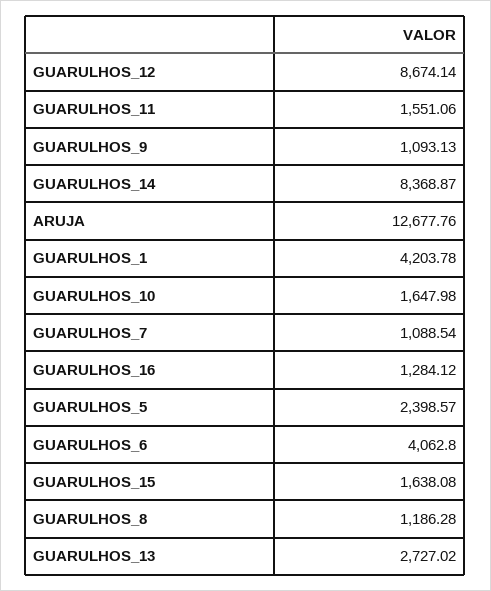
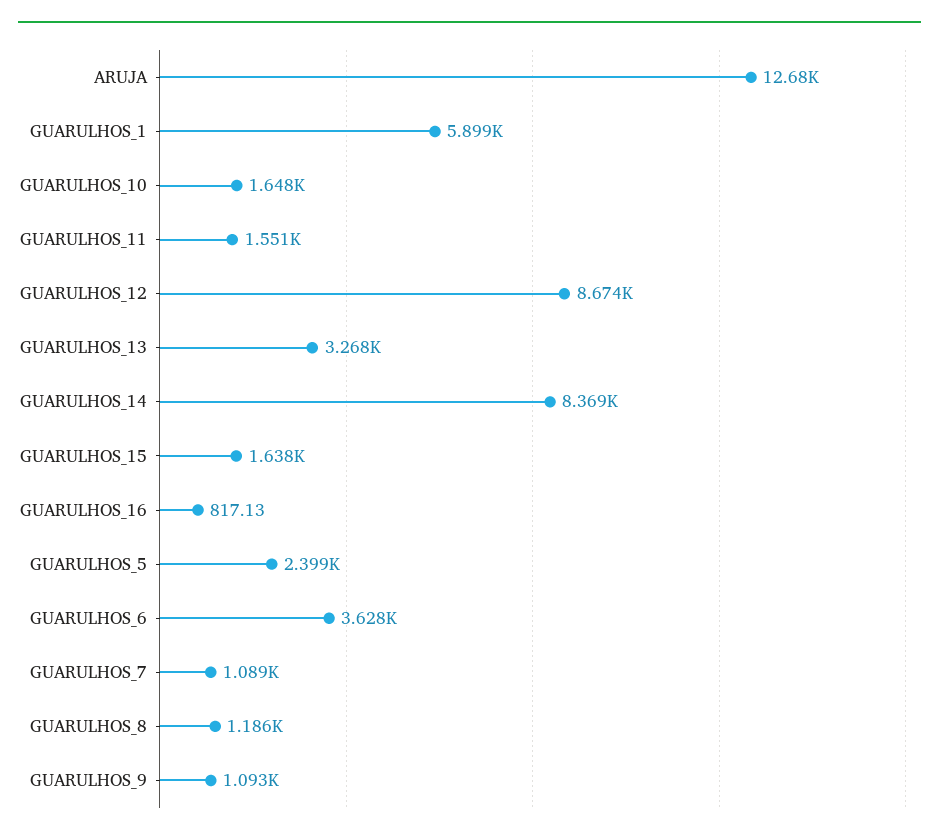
GUARULHOS_1: 4203.78 -> 5899
GUARULHOS_16: 1284.12 -> 817.13
GUARULHOS_6: 4062.8 -> 3628
GUARULHOS_13: 2727.02 -> 3268

